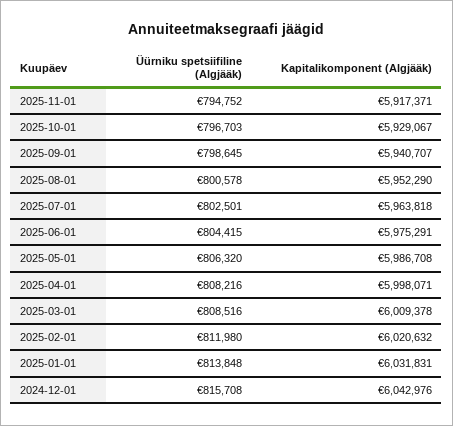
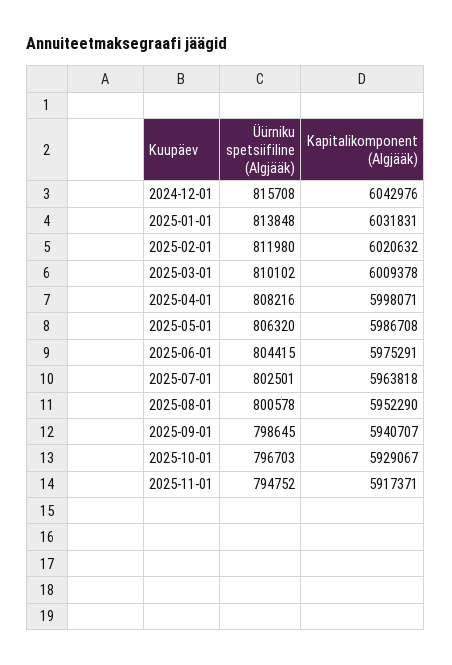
Üürniku spetsiifiline (Algjääk), 2025-03-01: 808516 -> 810102

